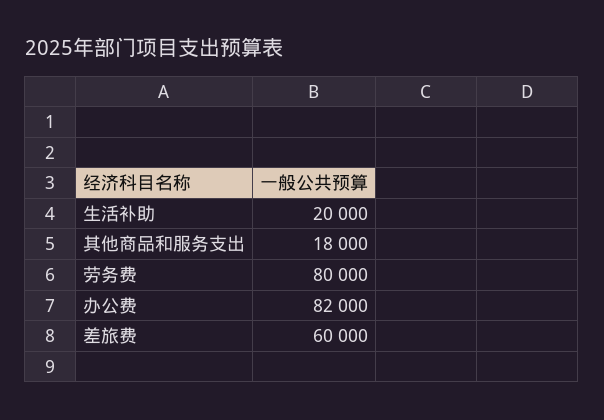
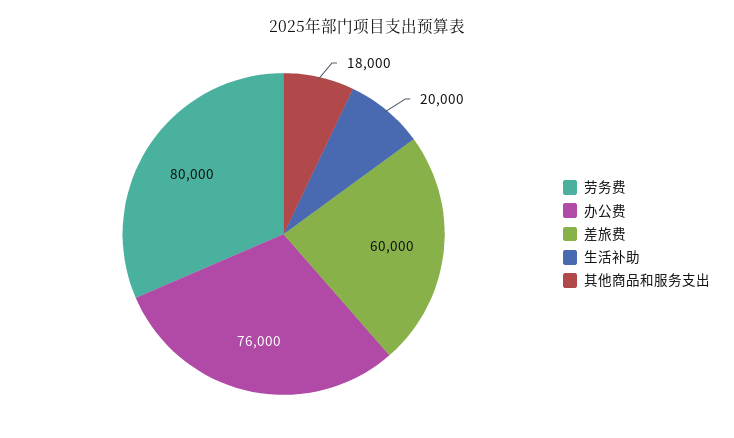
办公费: 82000 -> 76000

